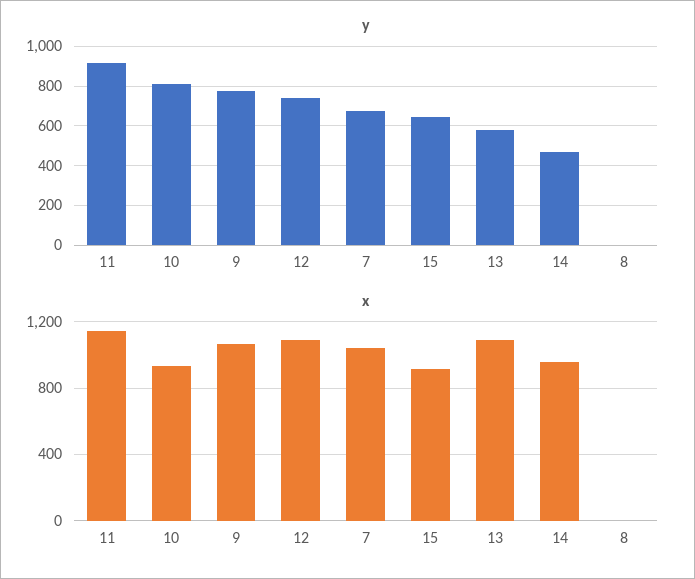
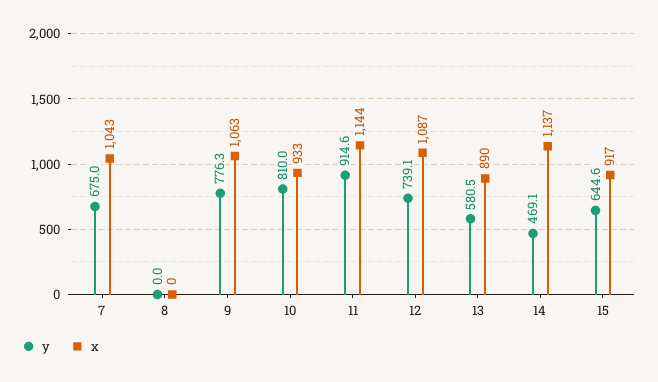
x, 13: 1100 -> 890
x, 14: 950 -> 1137

